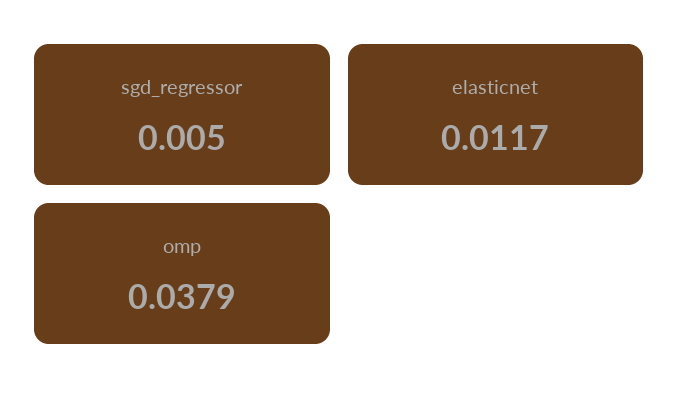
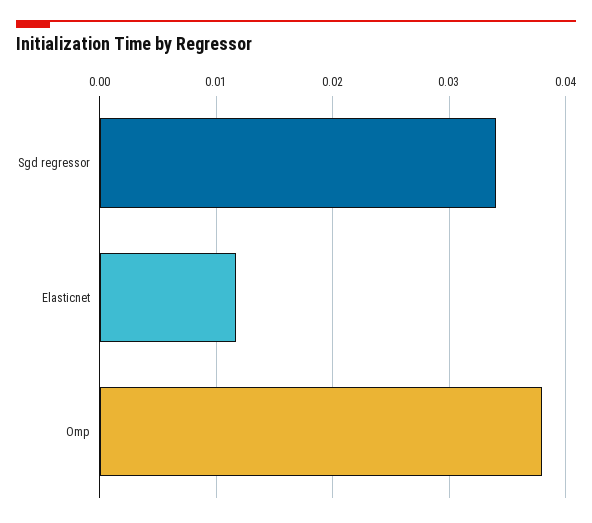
sgd_regressor: 0.005 -> 0.034

